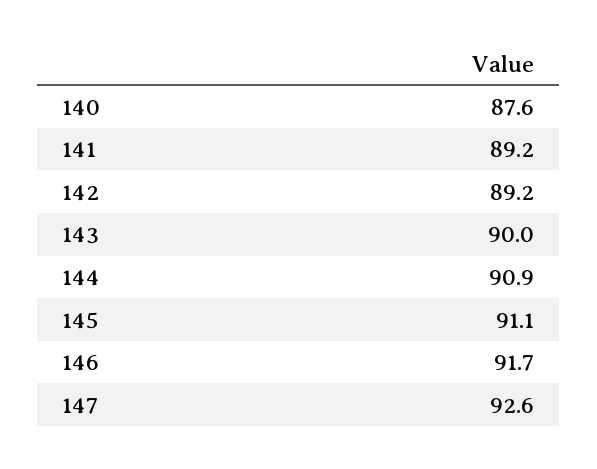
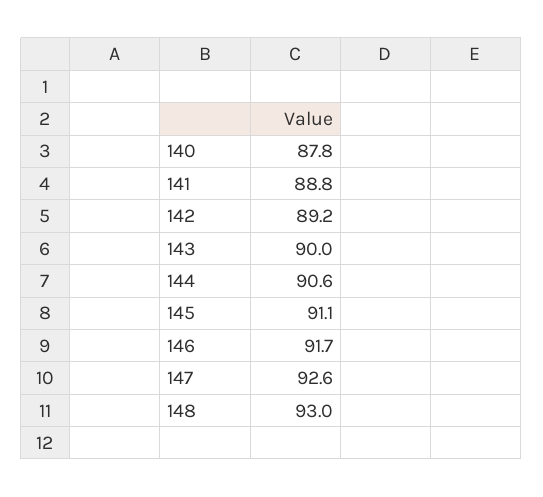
140: 87.6 -> 87.8
141: 89.2 -> 88.8
144: 90.9 -> 90.6
148: none -> 93

